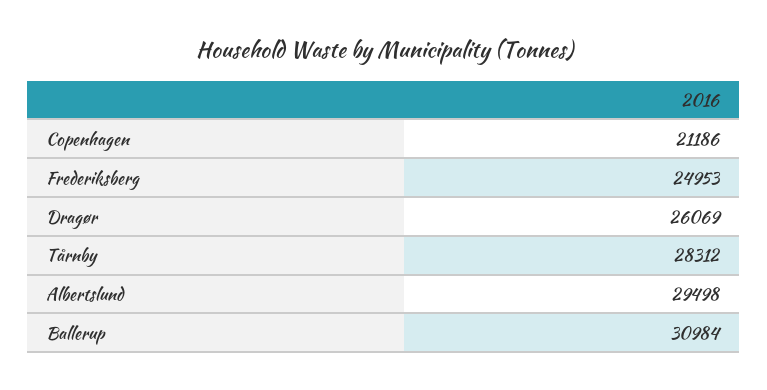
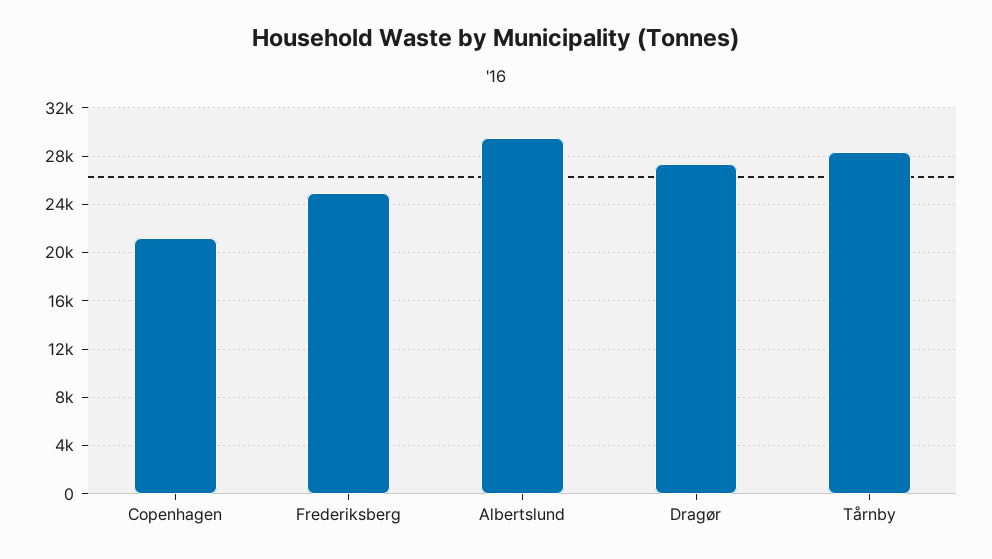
Dragør: 26069 -> 27500
Ballerup: 30984 -> none

